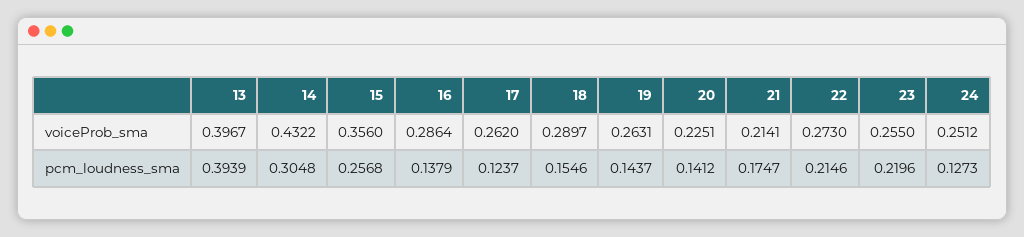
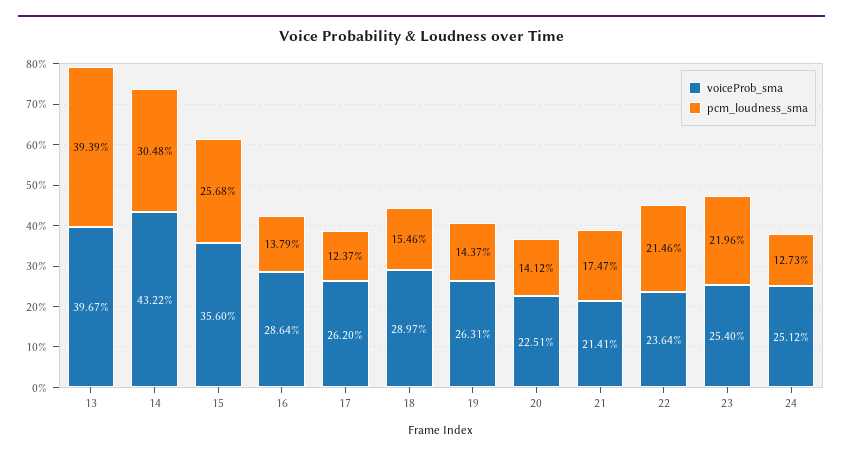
voiceProb_sma, 22: 0.273 -> 0.2364
voiceProb_sma, 23: 0.255 -> 0.254

